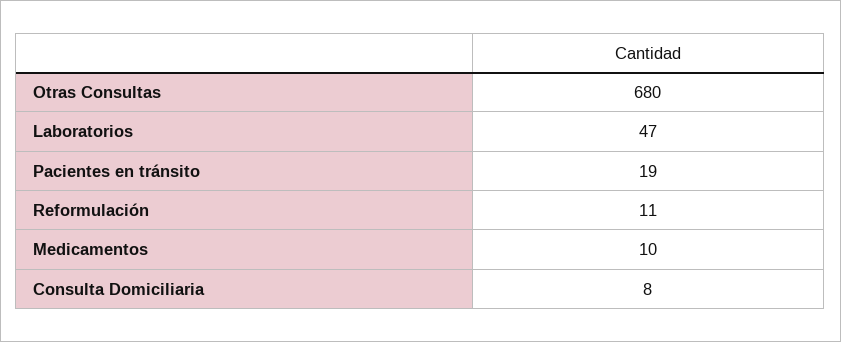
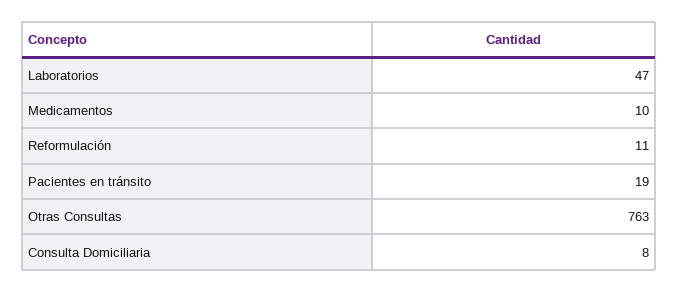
Otras Consultas: 680 -> 763

